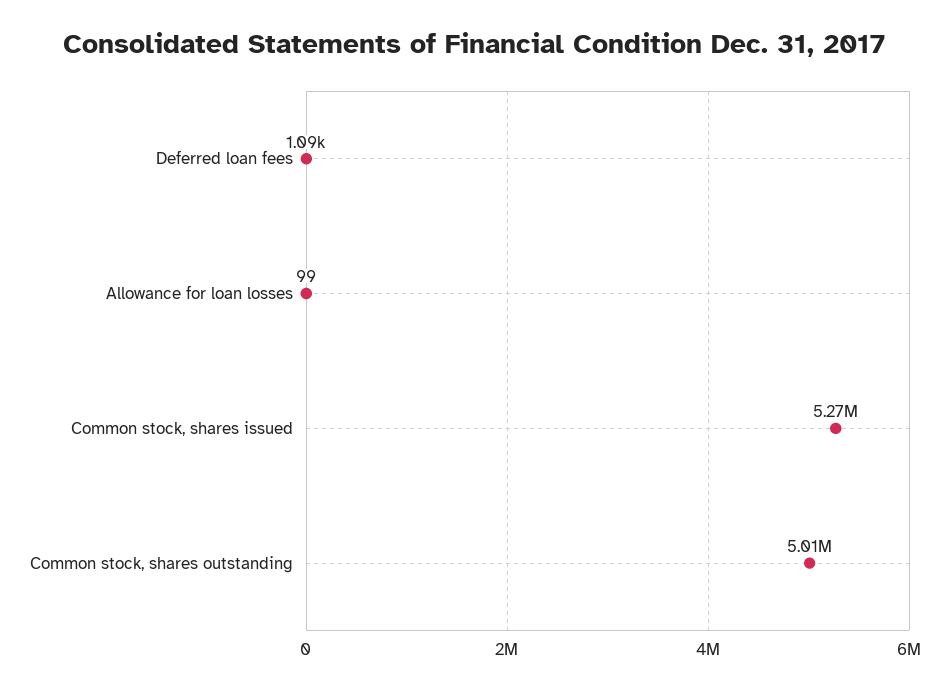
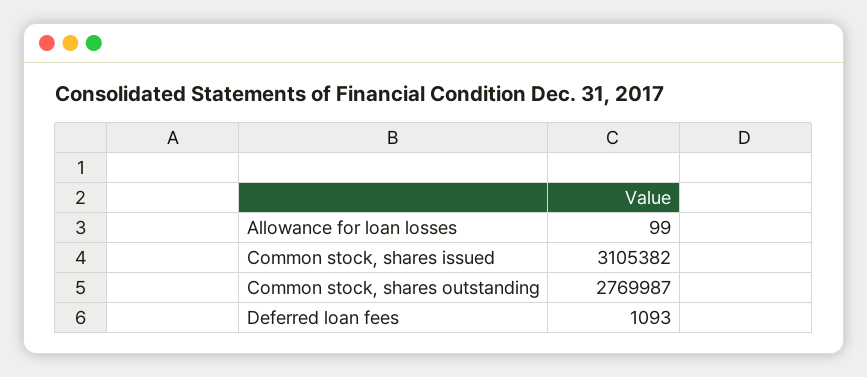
Common stock, shares issued: 5270000 -> 3105382
Common stock, shares outstanding: 5010000 -> 2769987

